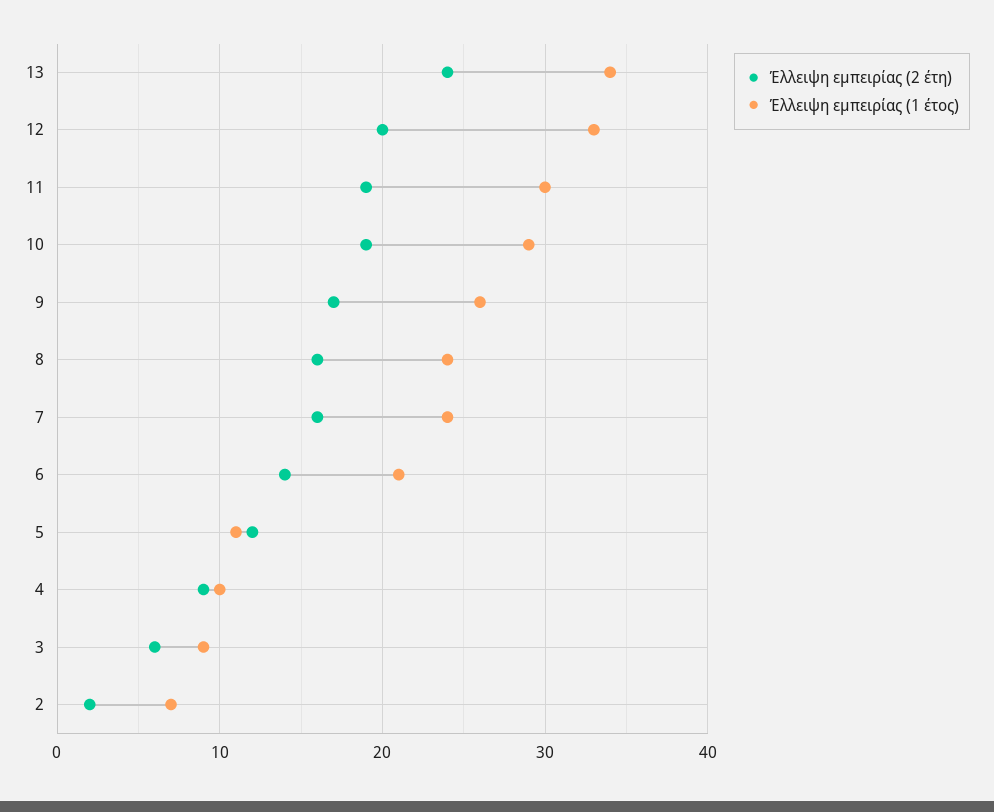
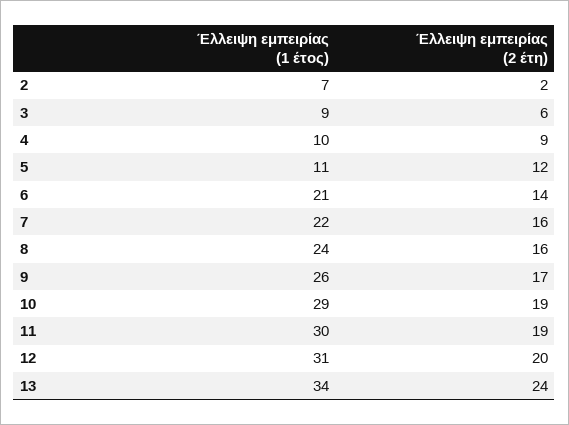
Έλλειψη εμπειρίας (1 έτος), 12: 33 -> 31
Έλλειψη εμπειρίας (1 έτος), 7: 24 -> 22

